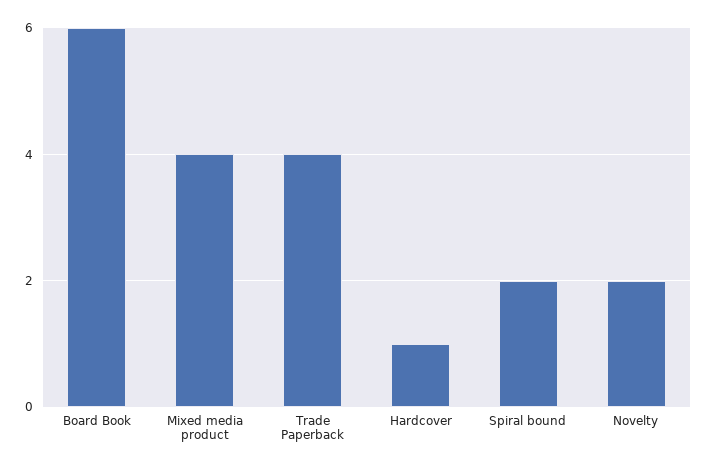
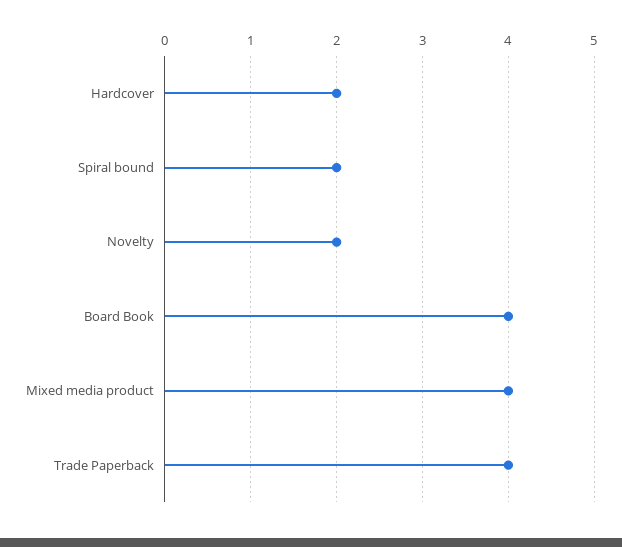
Board Book: 6 -> 4
Hardcover: 1 -> 2

